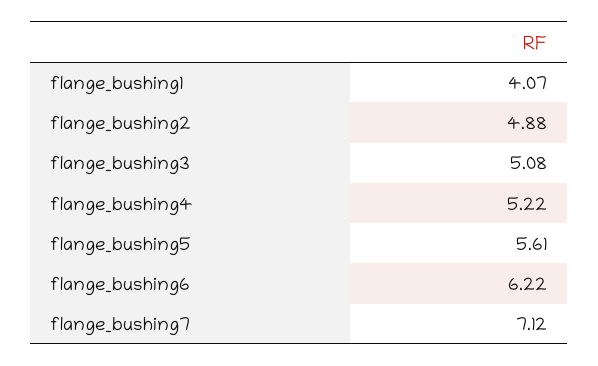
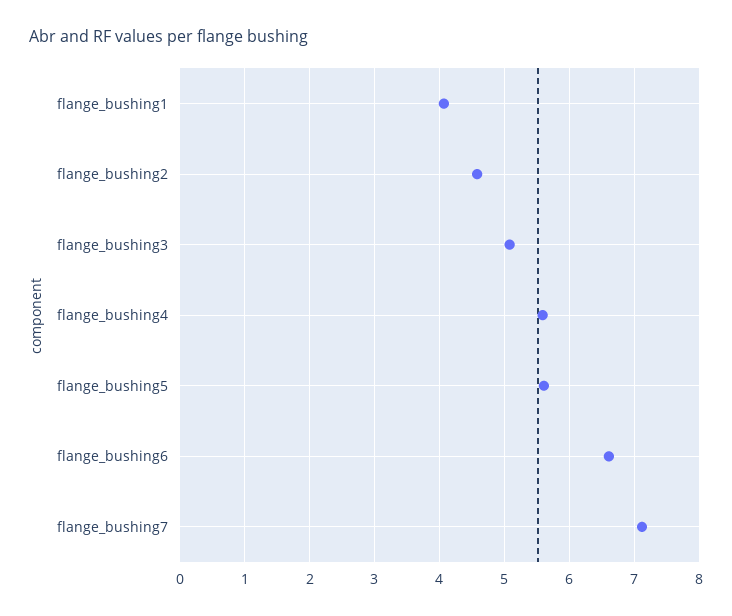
flange_bushing2: 4.88 -> 4.6
flange_bushing4: 5.22 -> 5.6
flange_bushing6: 6.22 -> 6.6

